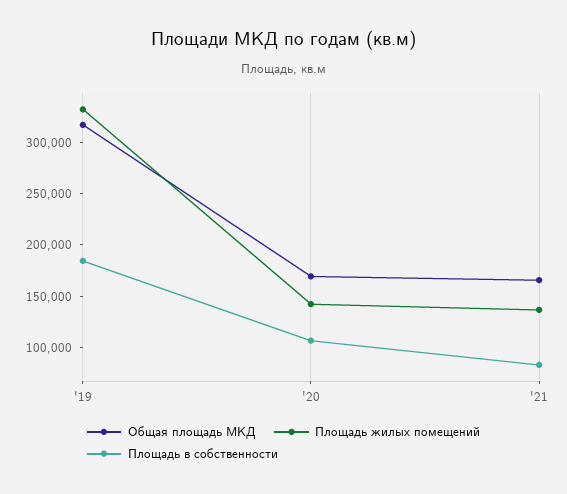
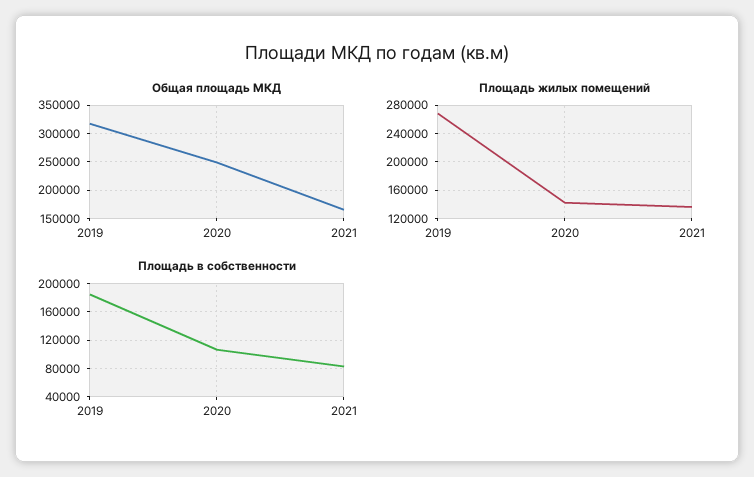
Площадь жилых помещений, '19: 330000 -> 270000
Общая площадь МКД, '20: 170000 -> 250000

